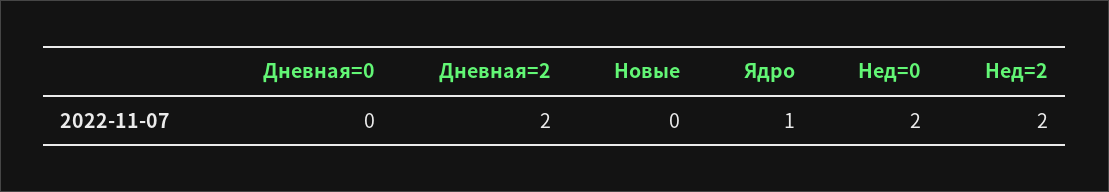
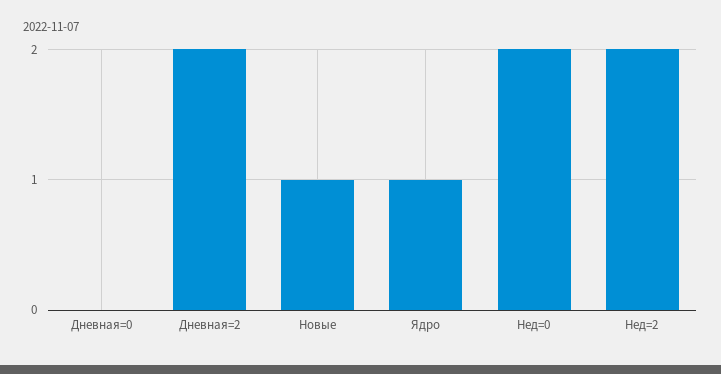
Новые: 0 -> 1

